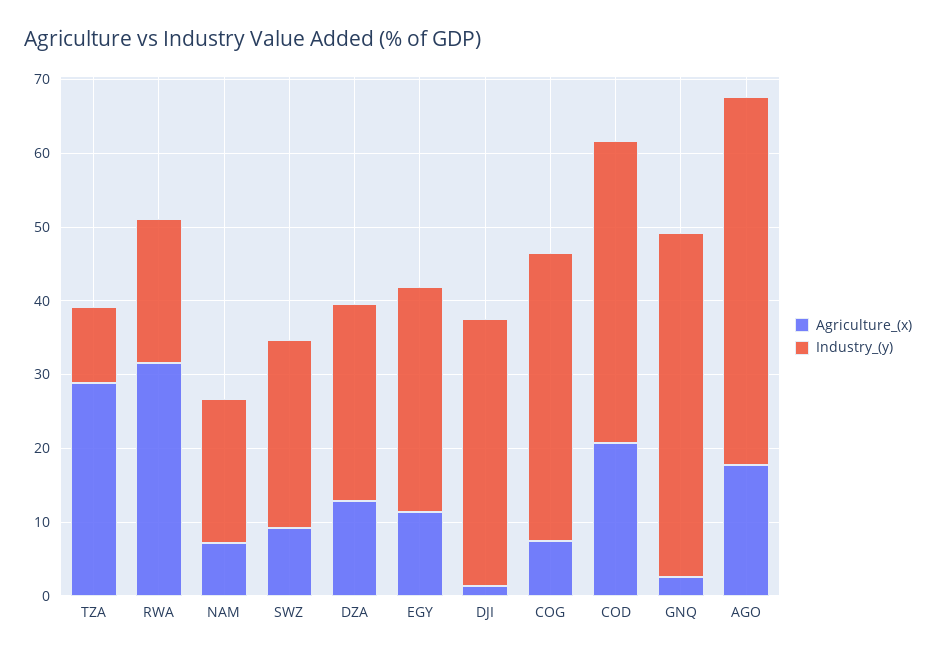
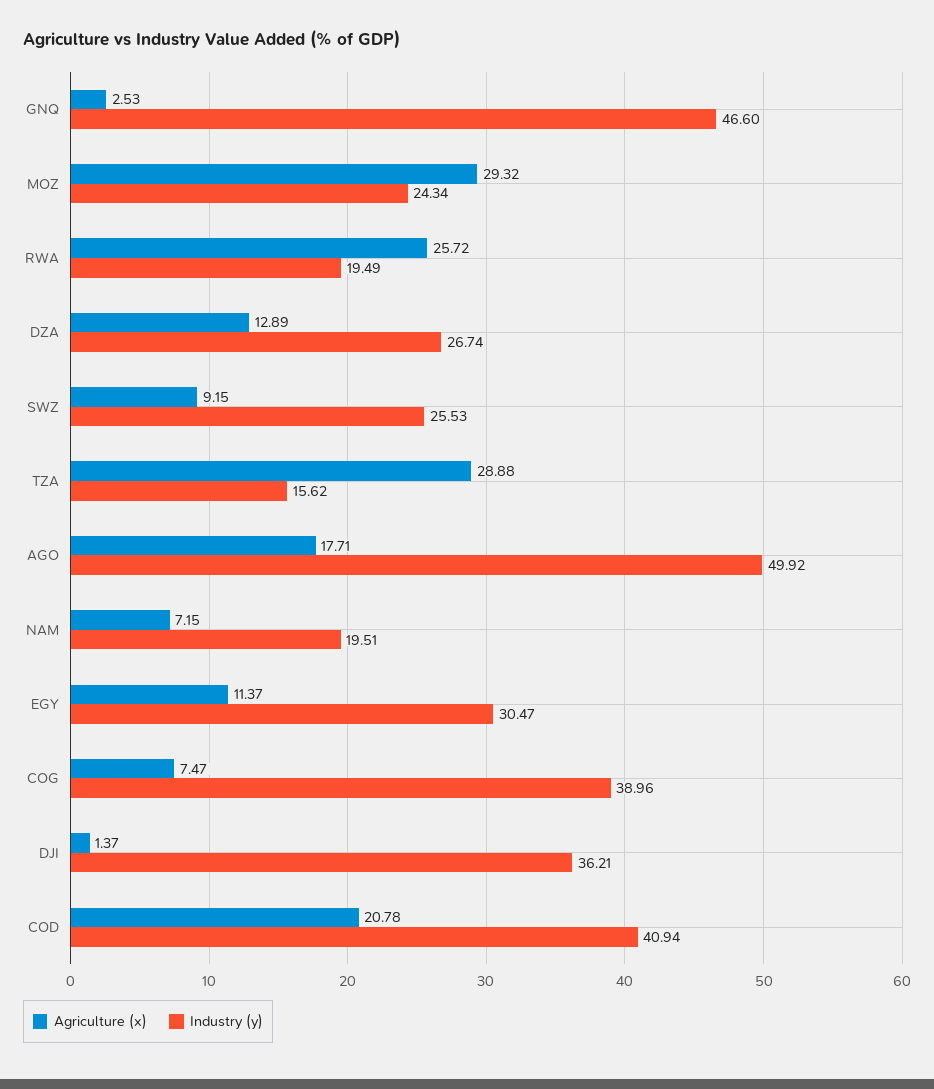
Industry_(y), TZA: 10 -> 15.62
Agriculture_(x), RWA: 32 -> 25.72
Agriculture_(x), MOZ: none -> 29.32
Industry_(y), MOZ: none -> 24.34

